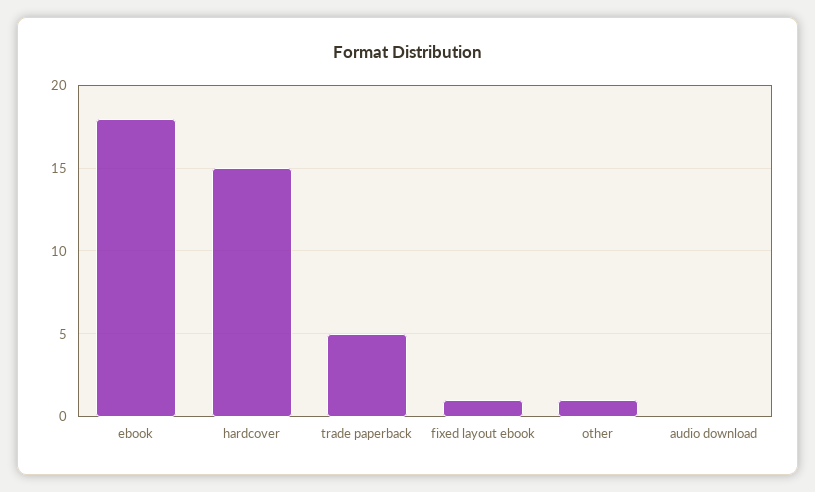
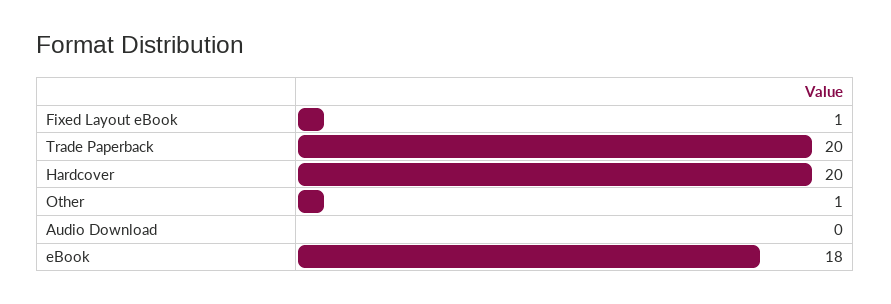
hardcover: 15 -> 20
trade paperback: 5 -> 20

